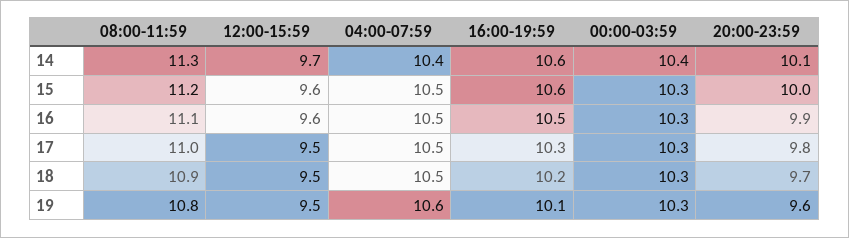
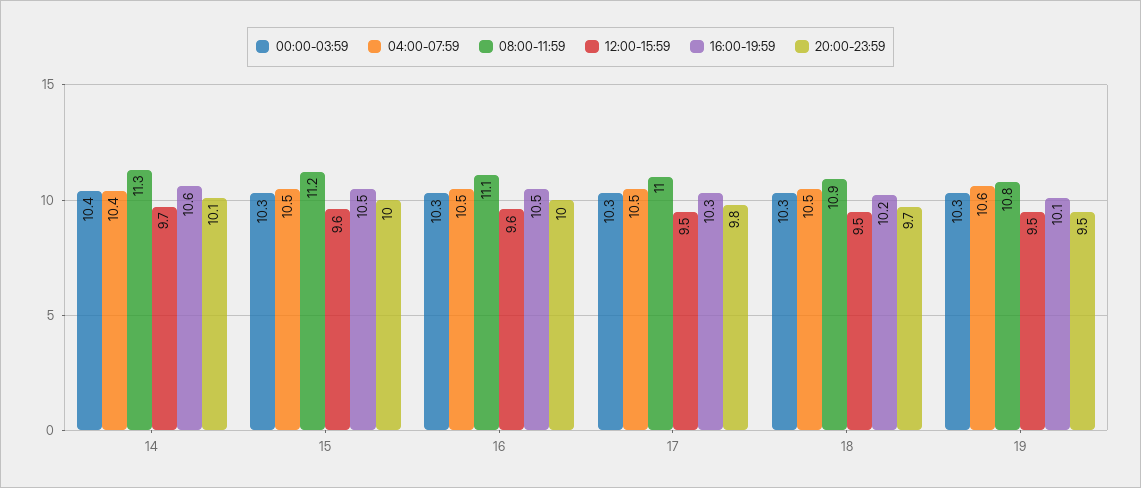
16:00-19:59, 15: 10.6 -> 10.5
20:00-23:59, 16: 9.9 -> 10
20:00-23:59, 19: 9.6 -> 9.5

